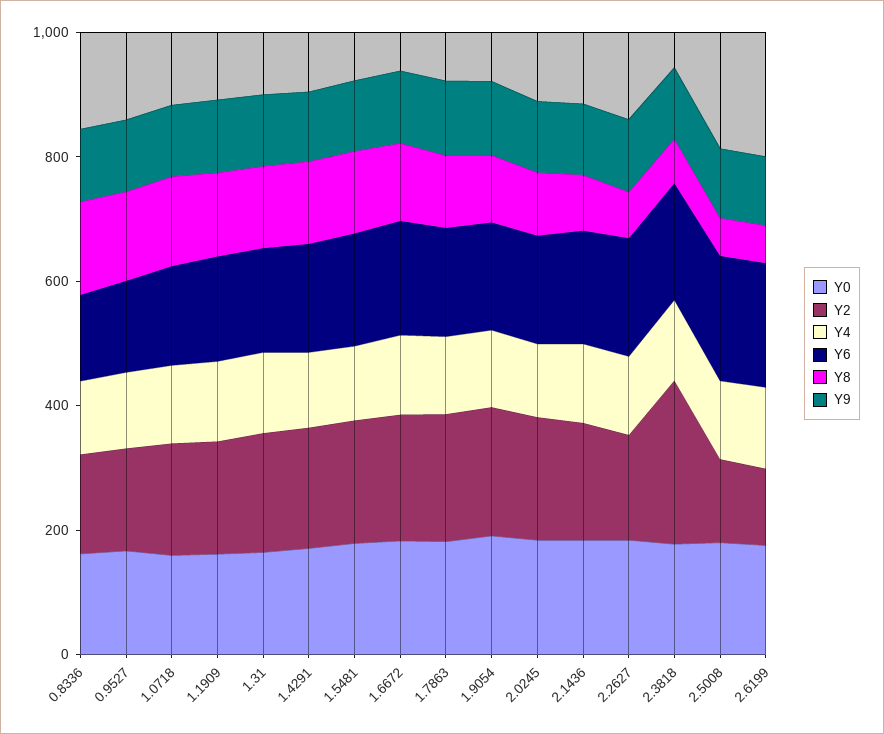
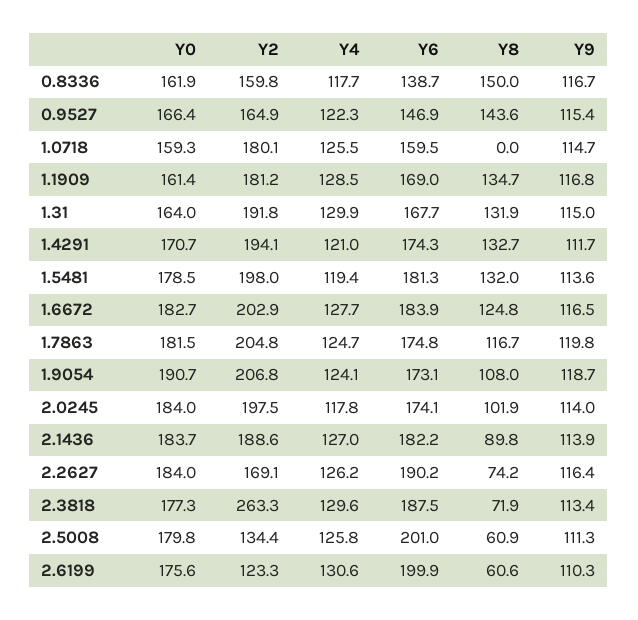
Y8, 1.0718: 150 -> 0

